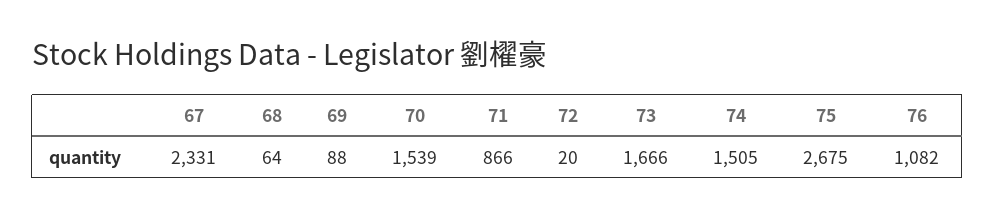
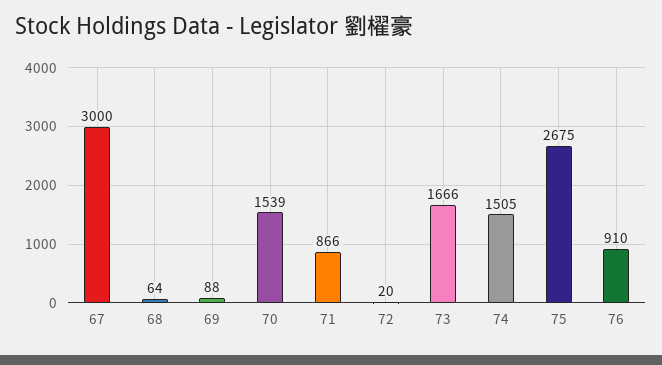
67: 2331 -> 3000
76: 1082 -> 910

